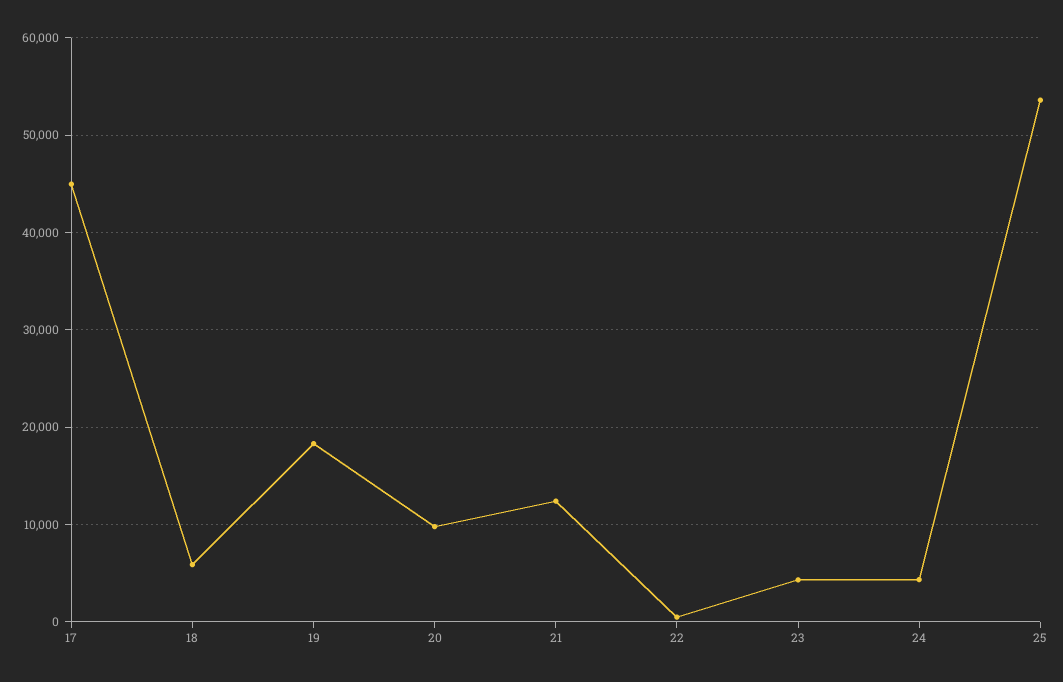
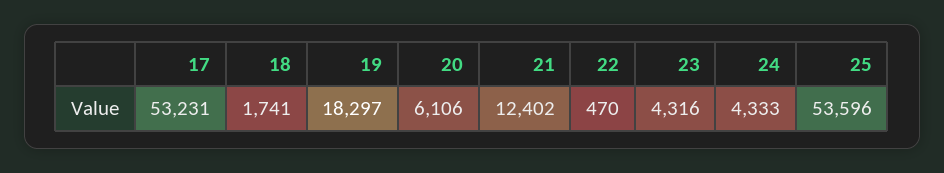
17: 45000 -> 53231
18: 6000 -> 1741
20: 10000 -> 6106

